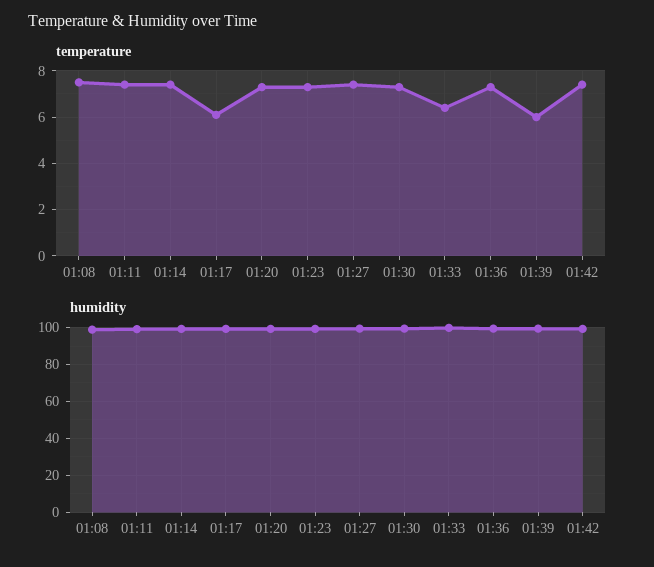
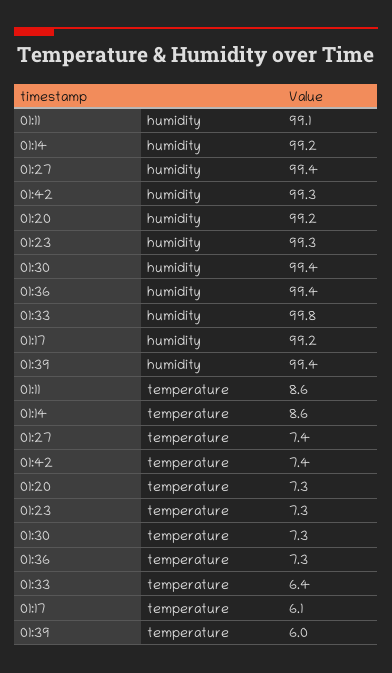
temperature, 01:08: 7.5 -> none
temperature, 01:11: 7.5 -> 8.6
temperature, 01:14: 7.5 -> 8.6
humidity, 01:08: 100 -> none

